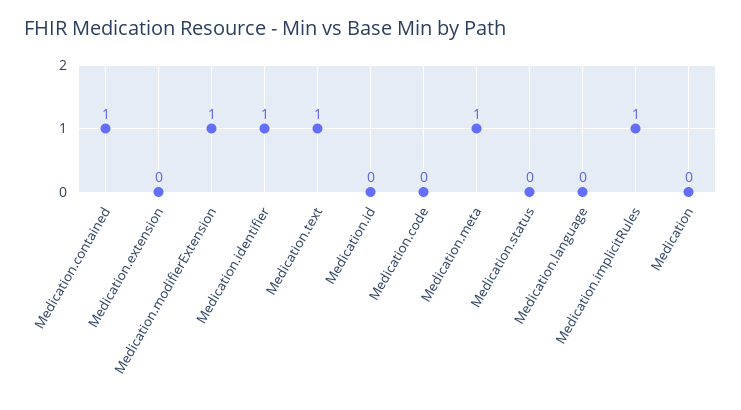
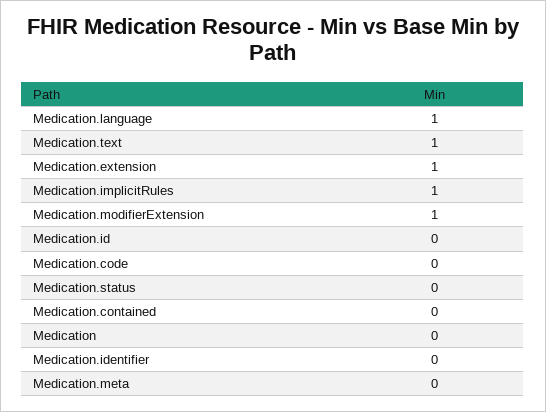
Medication.contained: 1 -> 0
Medication.extension: 0 -> 1
Medication.identifier: 1 -> 0
Medication.meta: 1 -> 0
Medication.language: 0 -> 1

